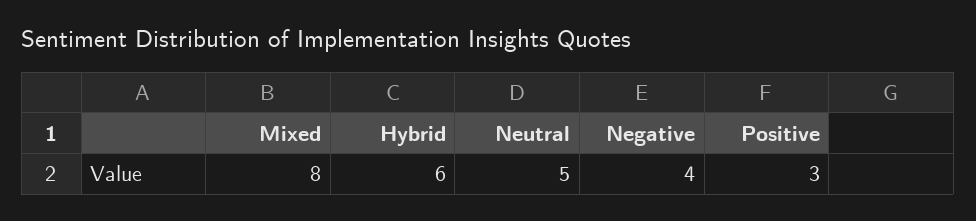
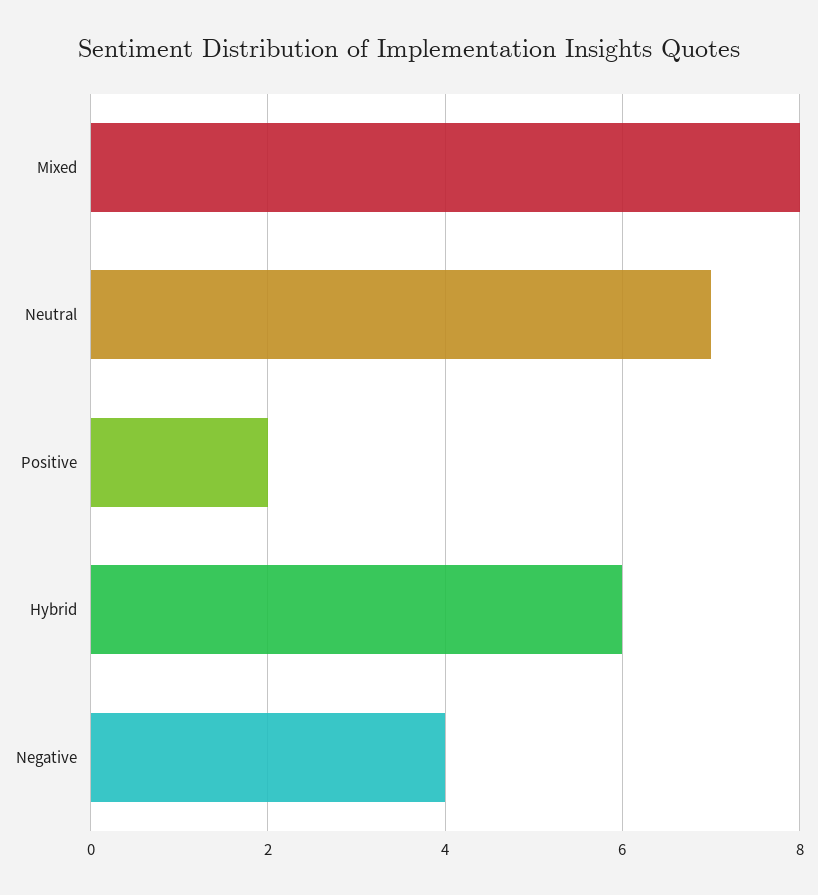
Neutral: 5 -> 7
Positive: 3 -> 2

